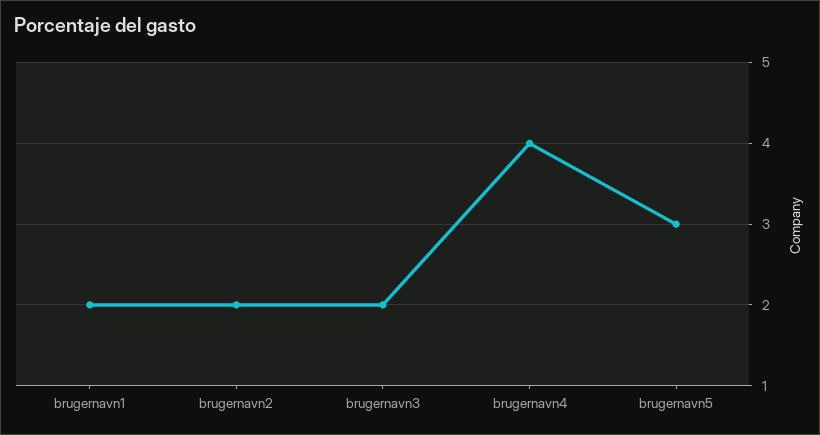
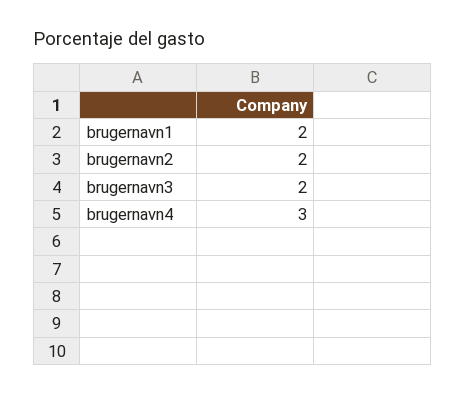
brugernavn4: 4 -> 3
brugernavn5: 3 -> none

